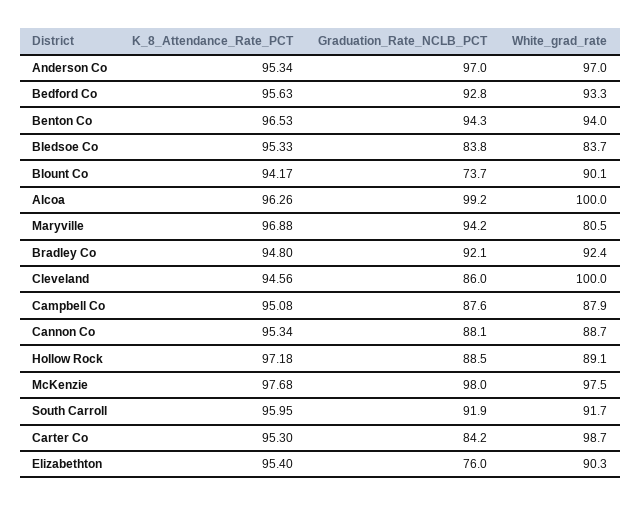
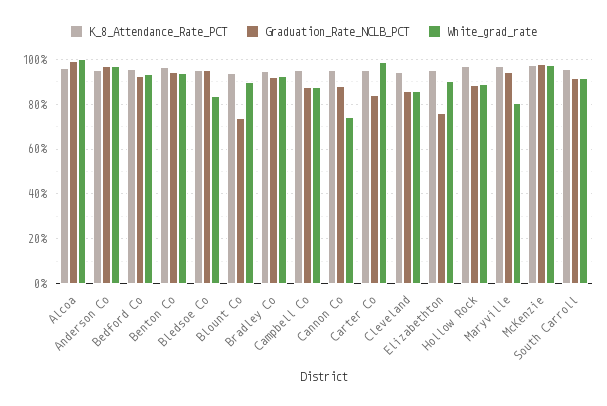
Graduation_Rate_NCLB_PCT, Bledsoe Co: 83.8 -> 95
White_grad_rate, Cleveland: 100 -> 85
White_grad_rate, Cannon Co: 88.7 -> 75

